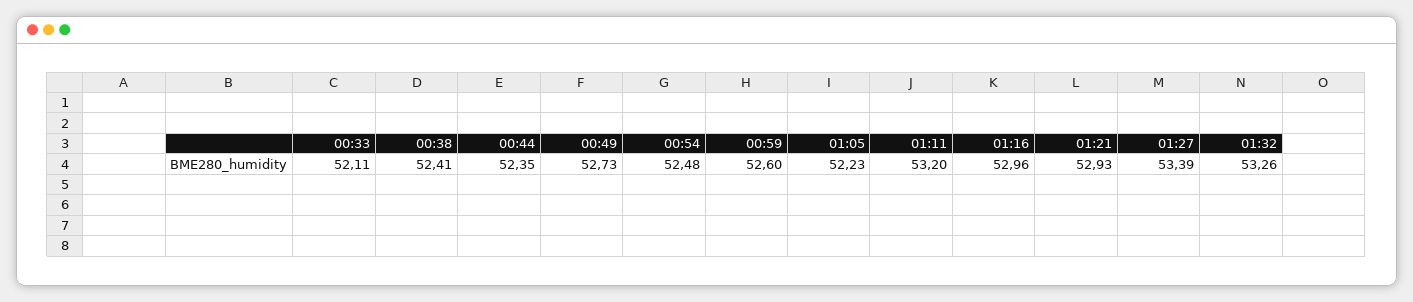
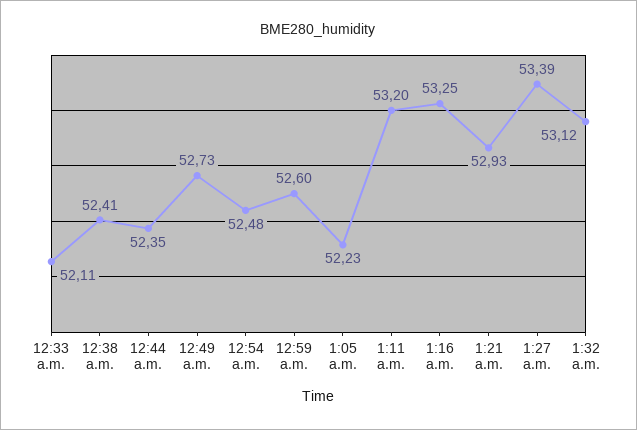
01:16: 52.96 -> 53.25
01:32: 53.26 -> 53.12

